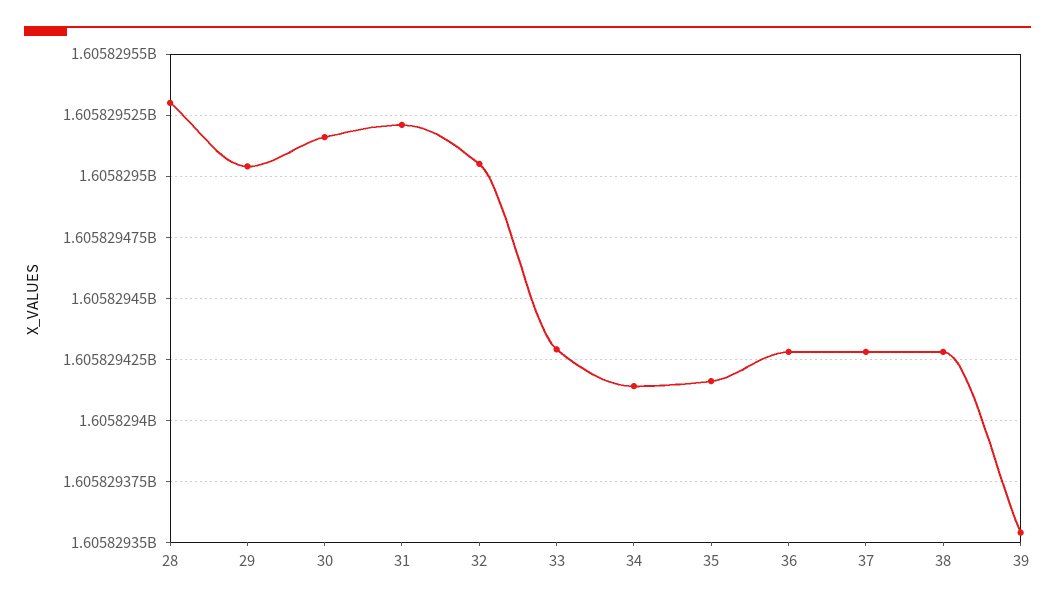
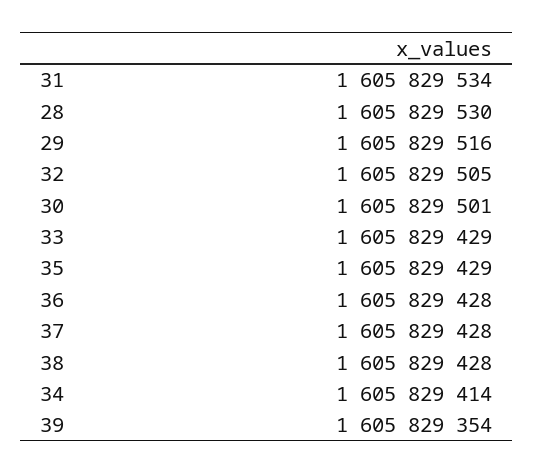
29: 1605829505 -> 1605829516
30: 1605829515 -> 1605829501
31: 1605829520 -> 1605829534
35: 1605829415 -> 1605829429

